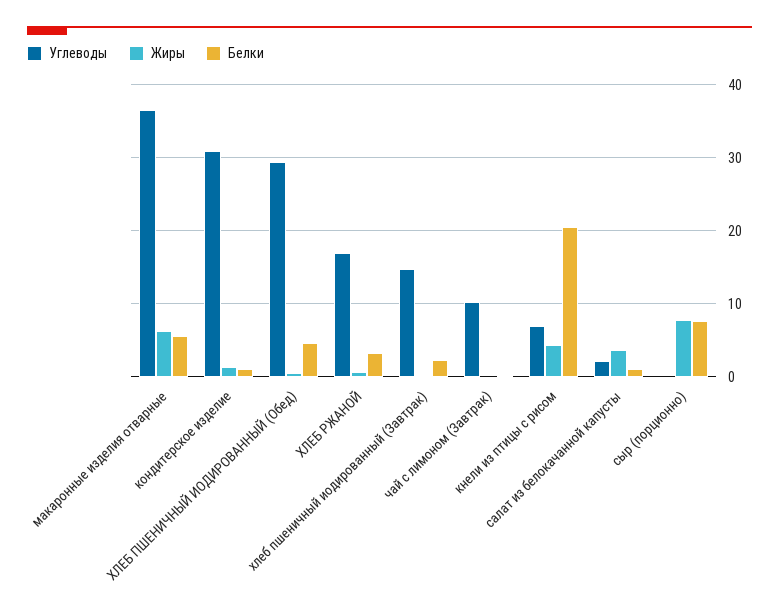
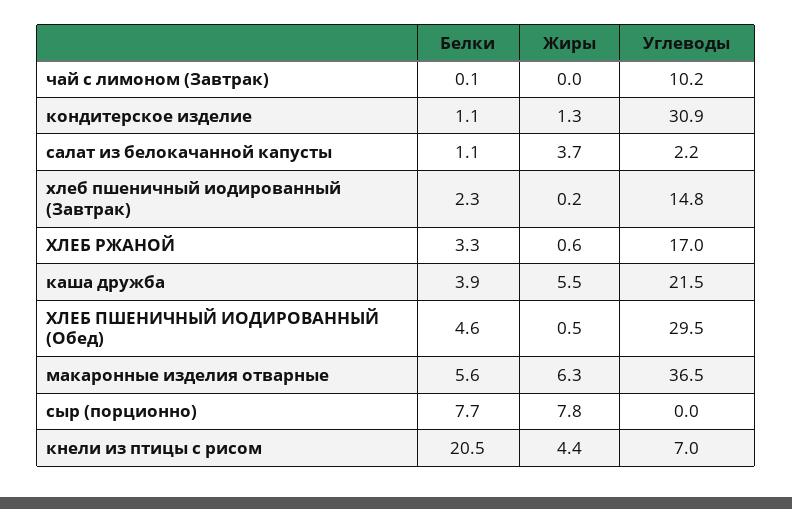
Белки, каша дружба: none -> 3.9
Жиры, каша дружба: none -> 5.5
Углеводы, каша дружба: none -> 21.5

